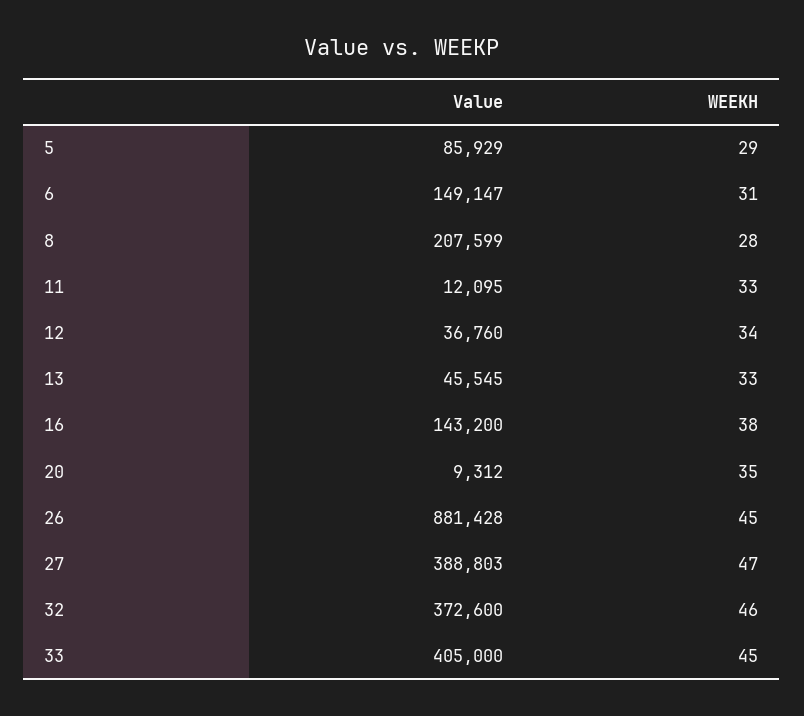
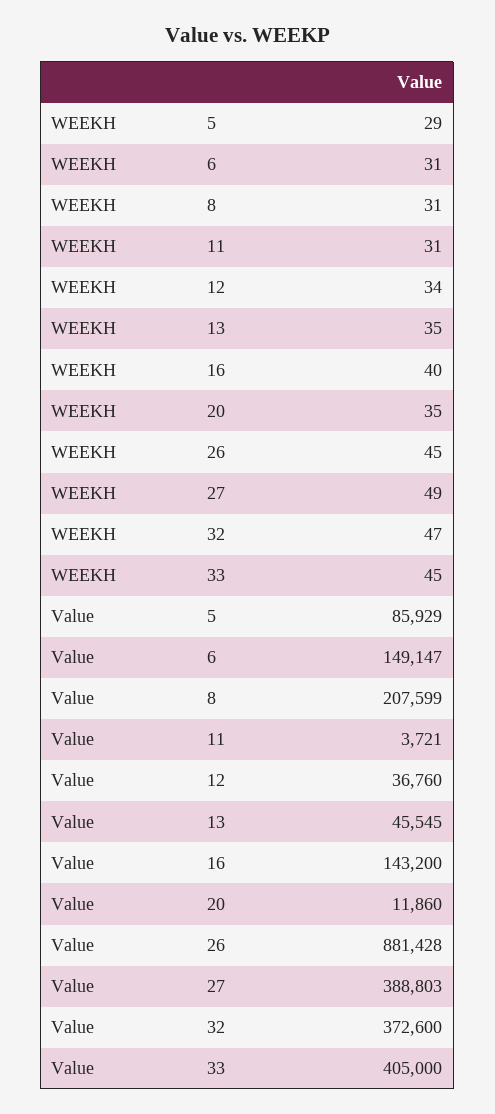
WEEKH, 8: 28 -> 31
Value, 11: 12095 -> 3721
WEEKH, 11: 33 -> 31
WEEKH, 13: 33 -> 35
WEEKH, 16: 38 -> 40
Value, 20: 9312 -> 11860
WEEKH, 27: 47 -> 49
WEEKH, 32: 46 -> 47

